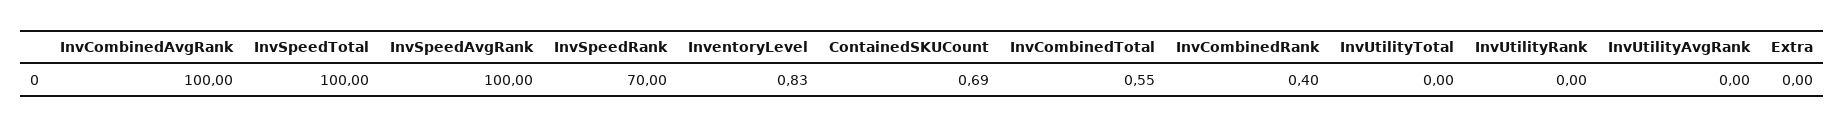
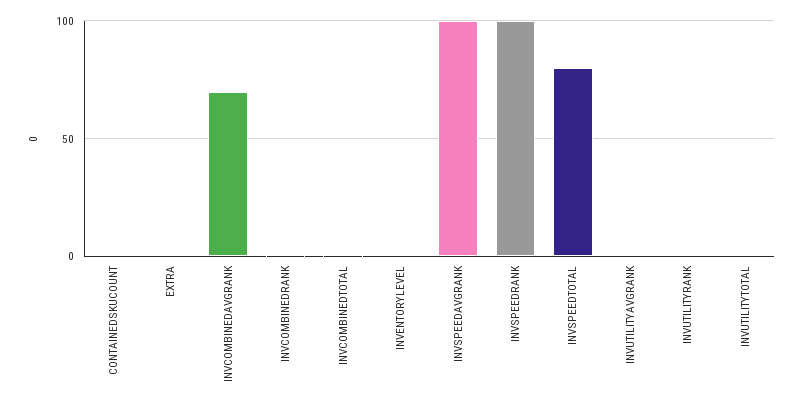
InvCombinedAvgRank: 100 -> 70
InvSpeedTotal: 100 -> 80
InvSpeedRank: 70 -> 100

